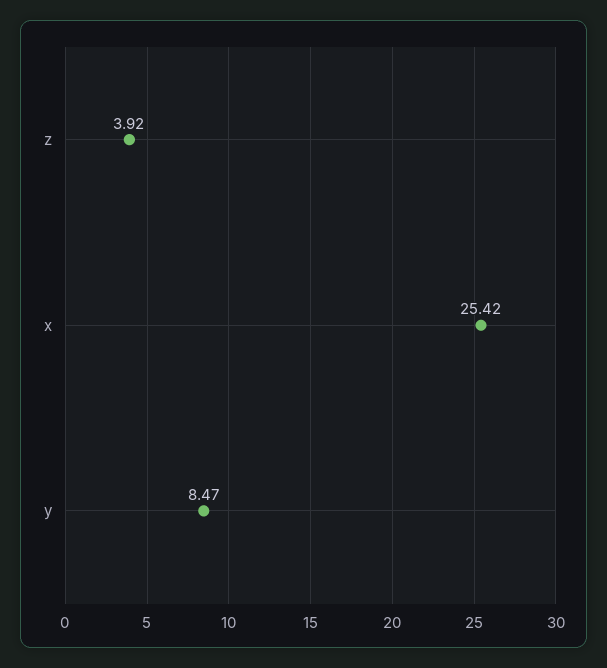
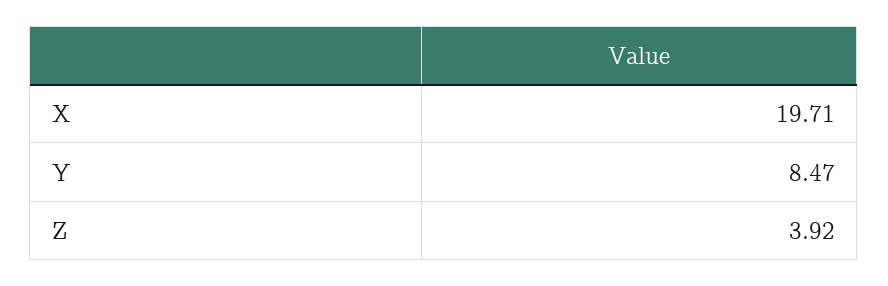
x: 25.42 -> 19.71

